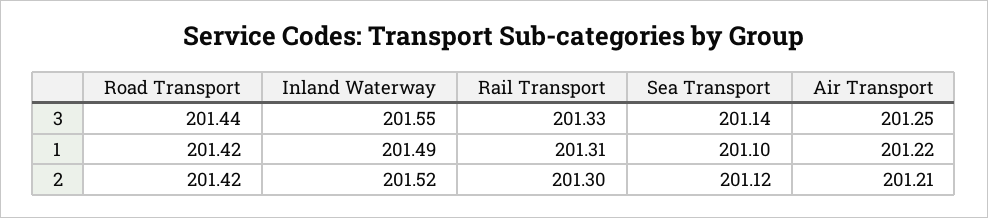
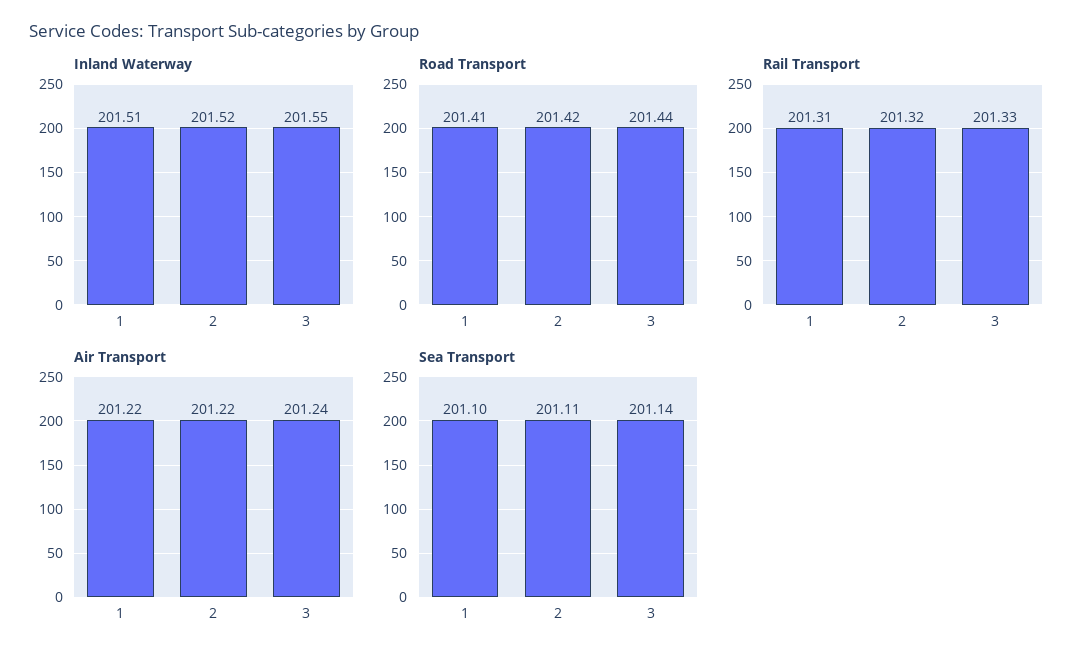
Air Transport, 3: 201.25 -> 201.24
Road Transport, 1: 201.42 -> 201.41
Inland Waterway, 1: 201.49 -> 201.51
Rail Transport, 2: 201.3 -> 201.32
Sea Transport, 2: 201.12 -> 201.11
Air Transport, 2: 201.21 -> 201.22

